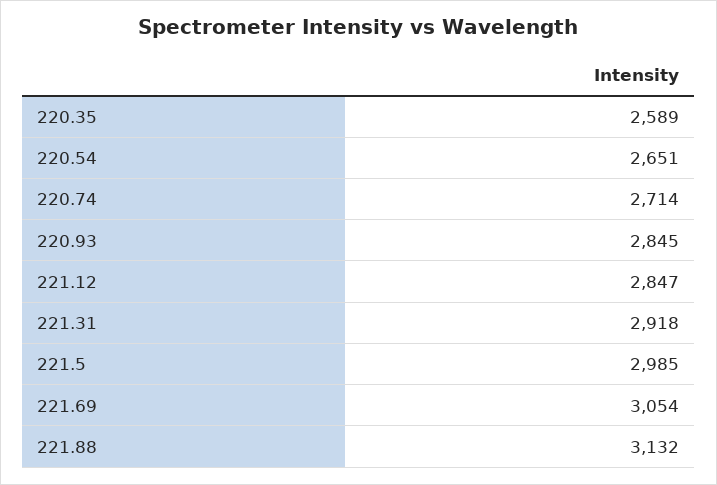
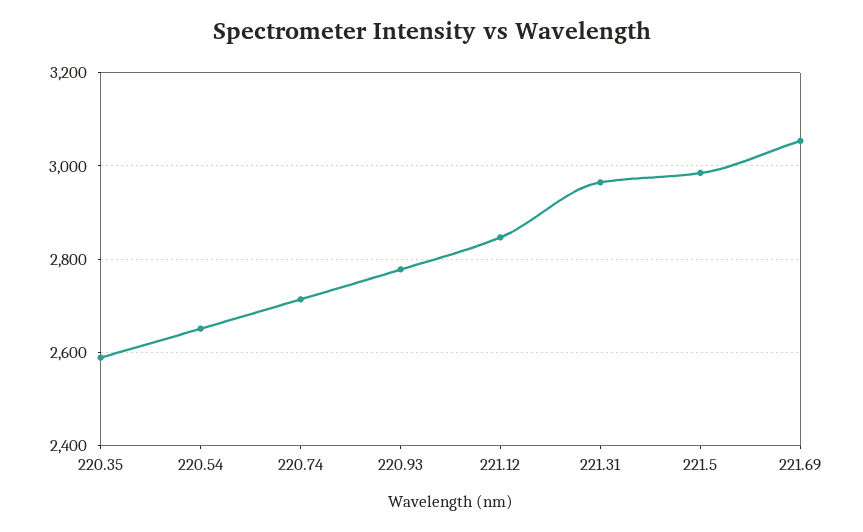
220.93: 2845 -> 2780
221.31: 2918 -> 2960
221.88: 3132 -> none

